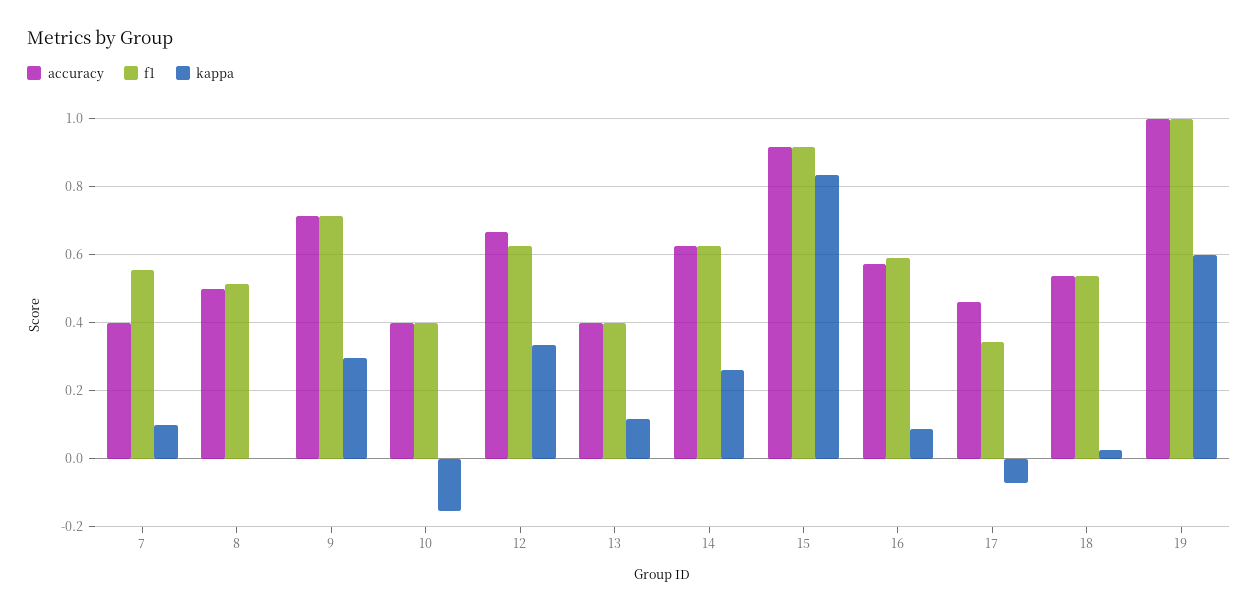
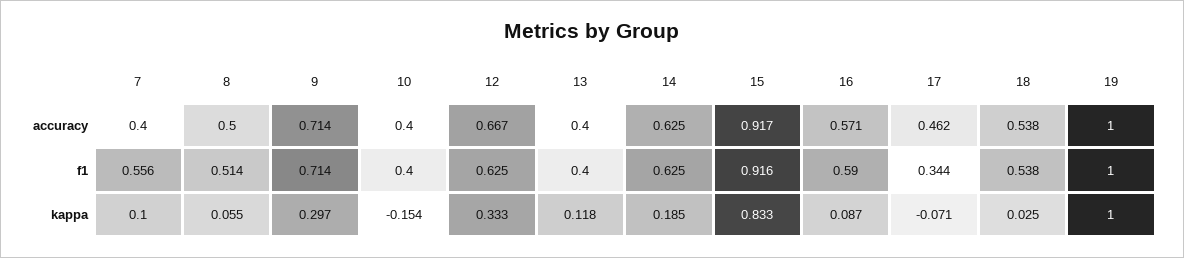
kappa, 8: 0 -> 0.055
kappa, 14: 0.26 -> 0.185
kappa, 19: 0.6 -> 1

